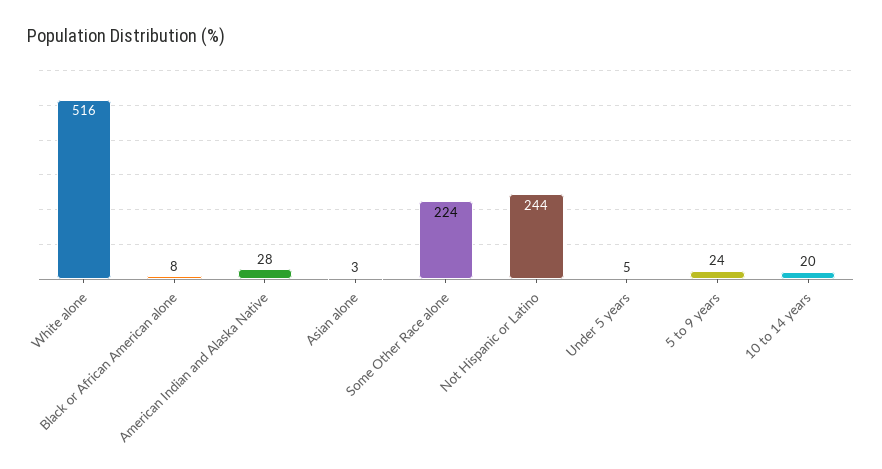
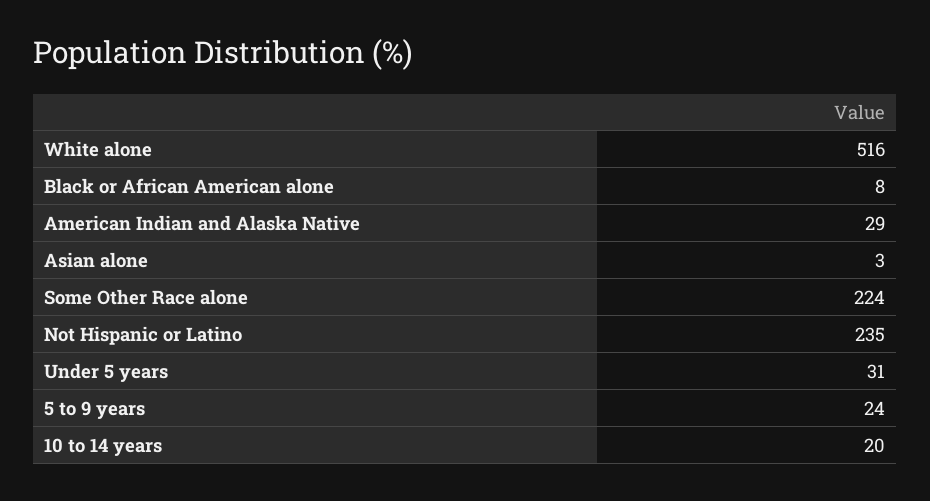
American Indian and Alaska Native: 28 -> 29
Not Hispanic or Latino: 244 -> 235
Under 5 years: 5 -> 31

